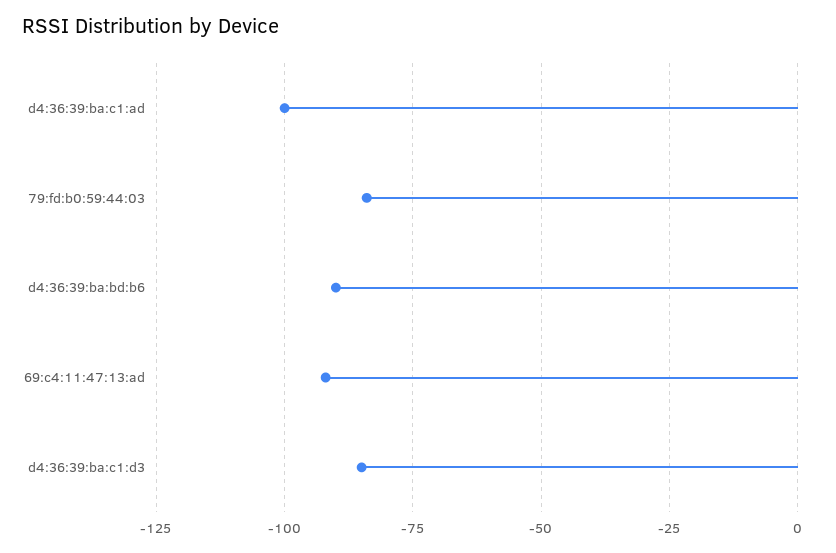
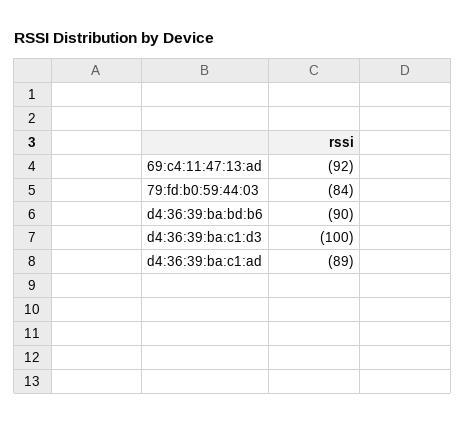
d4:36:39:ba:c1:ad: -100 -> -89
d4:36:39:ba:c1:d3: -85 -> -100

